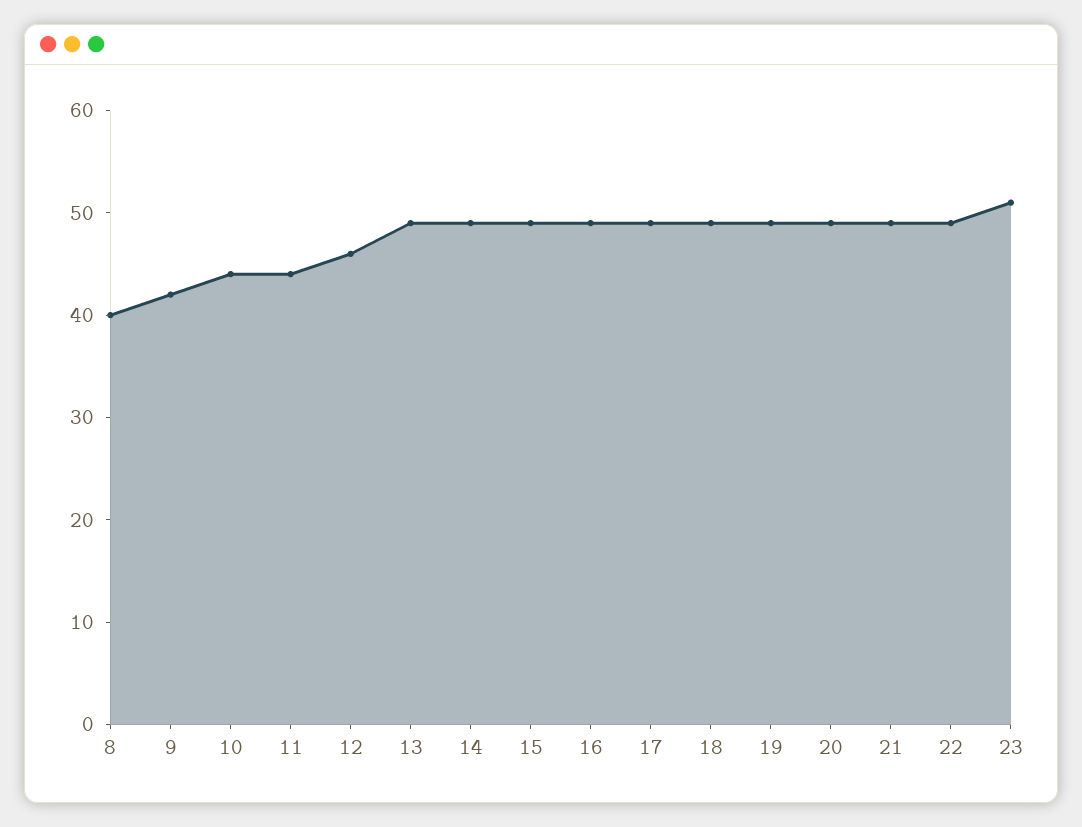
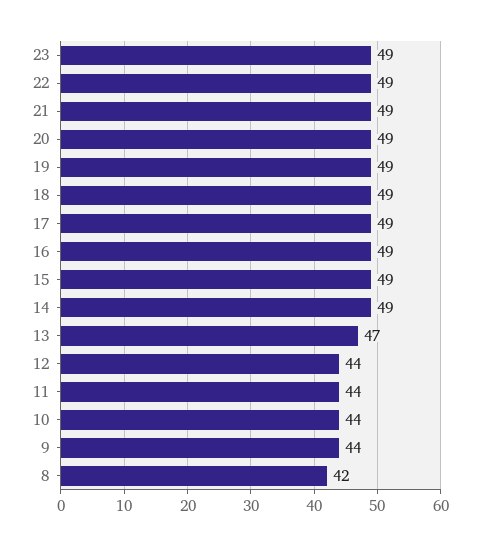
8: 40 -> 42
9: 42 -> 44
12: 46 -> 44
13: 49 -> 47
23: 51 -> 49

